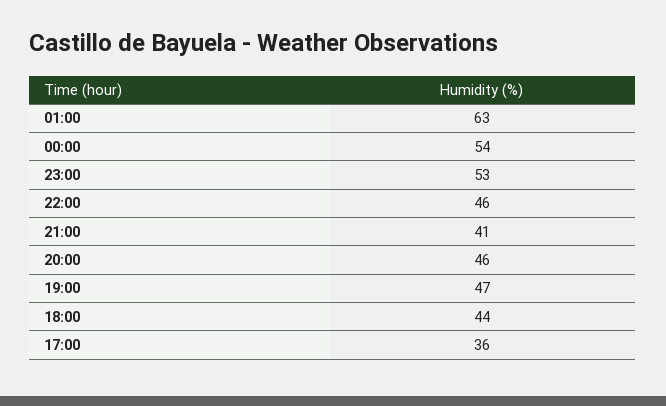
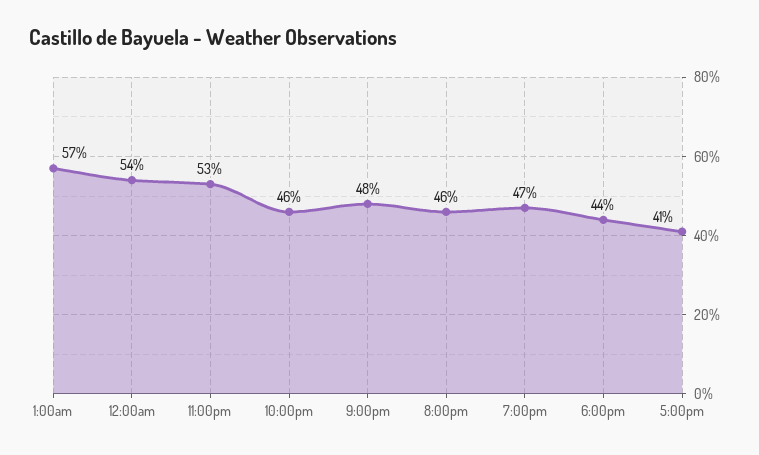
01:00: 63 -> 57
21:00: 41 -> 48
17:00: 36 -> 41

